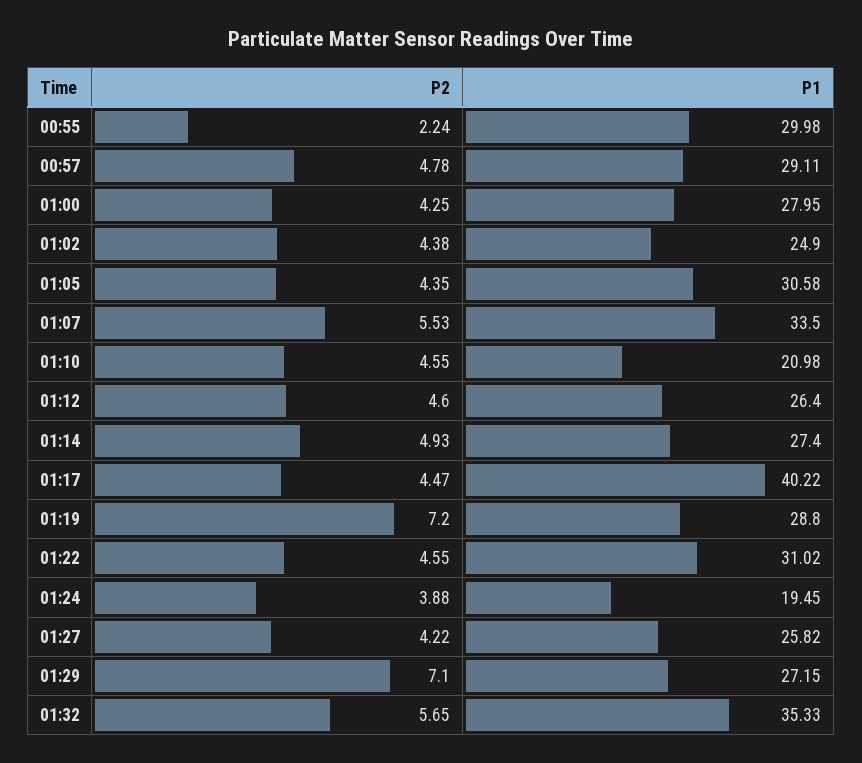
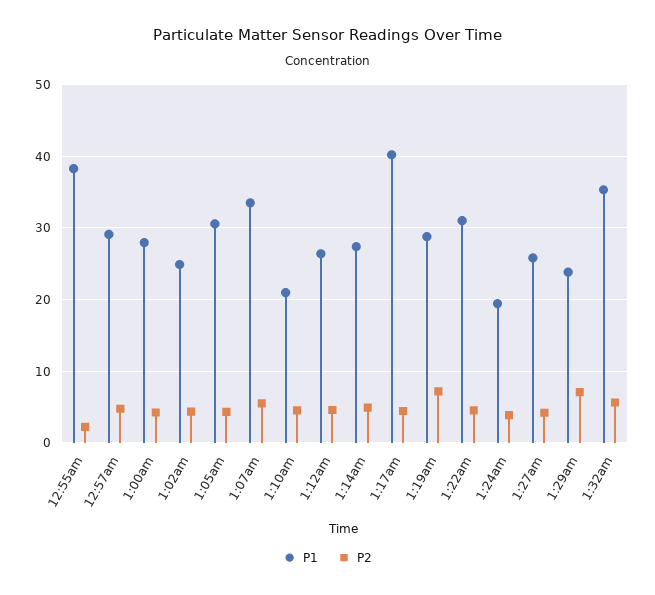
P1, 00:55: 29.98 -> 38
P1, 01:29: 27.15 -> 24

